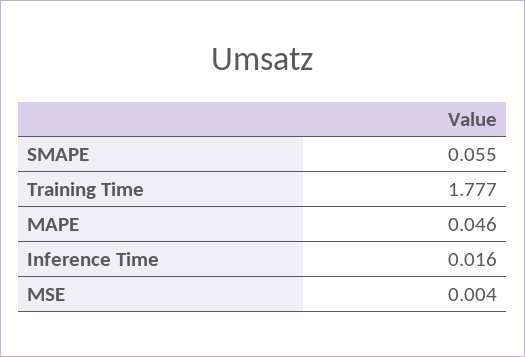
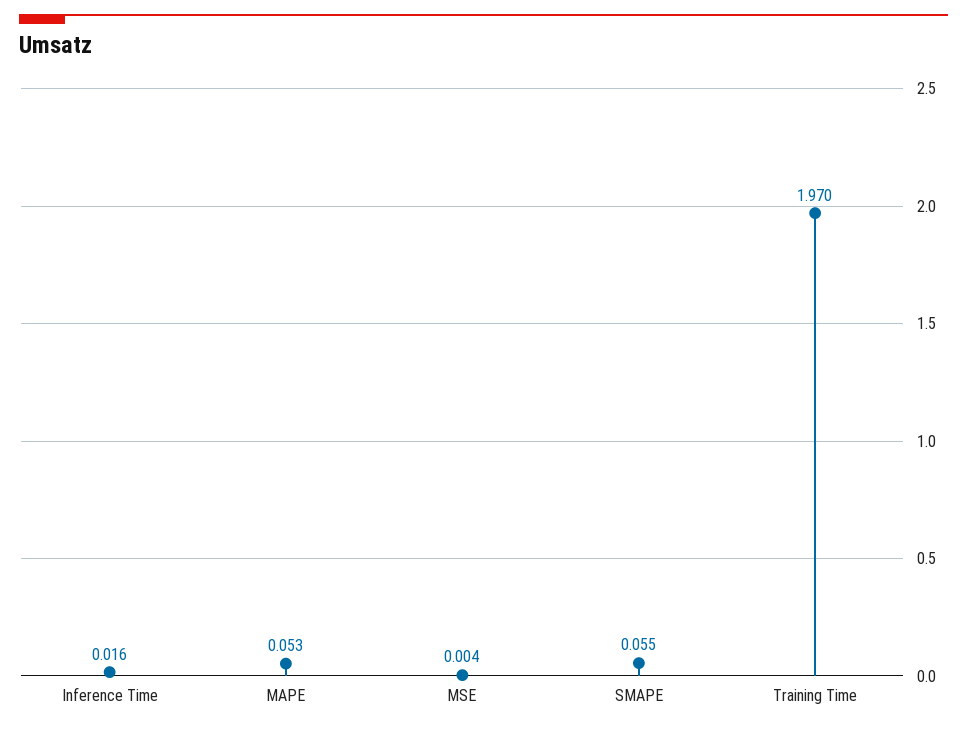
Training Time: 1.777 -> 1.97
MAPE: 0.046 -> 0.053

